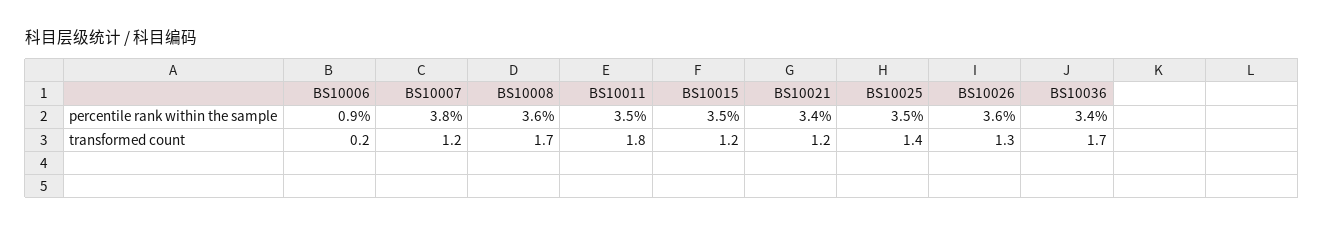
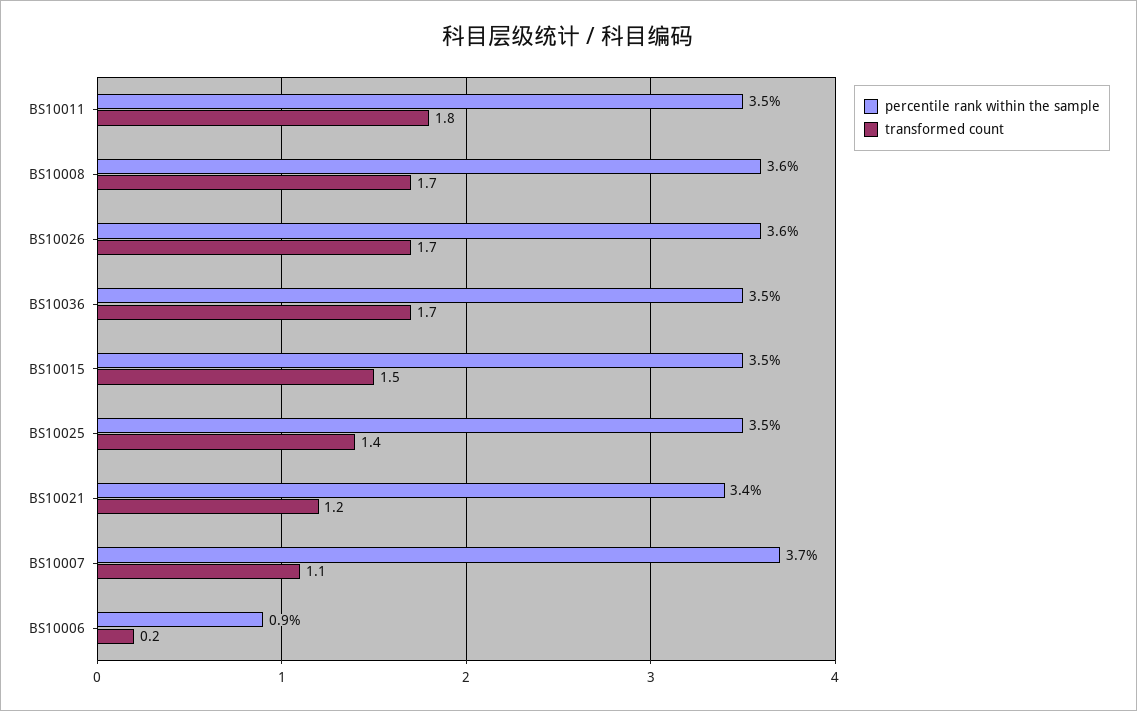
percentile rank within the sample, BS10007: 3.8 -> 3.7
percentile rank within the sample, BS10036: 3.4 -> 3.5
transformed count, BS10007: 1.2 -> 1.1
transformed count, BS10015: 1.2 -> 1.5
transformed count, BS10026: 1.3 -> 1.7

